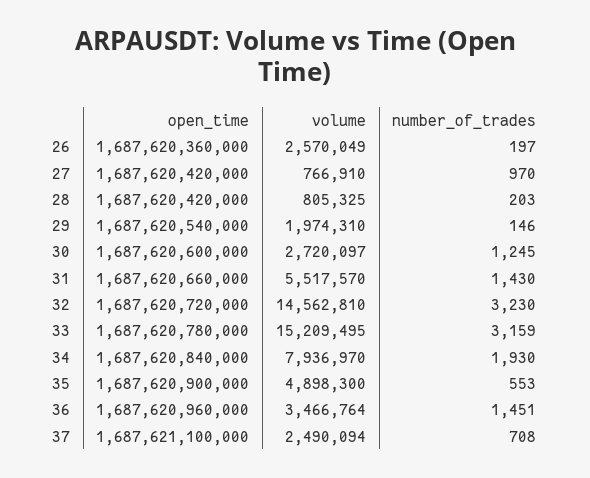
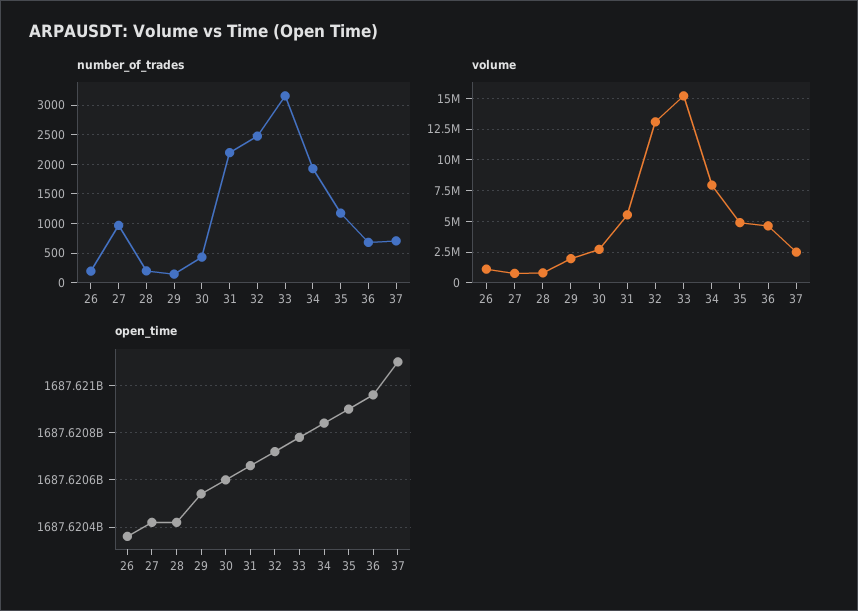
volume, 26: 2570049 -> 1000000
number_of_trades, 30: 1245 -> 500
number_of_trades, 31: 1430 -> 2250
volume, 32: 14562810 -> 13000000
number_of_trades, 32: 3230 -> 2500
number_of_trades, 35: 553 -> 1250
volume, 36: 3466764 -> 4500000
number_of_trades, 36: 1451 -> 750

